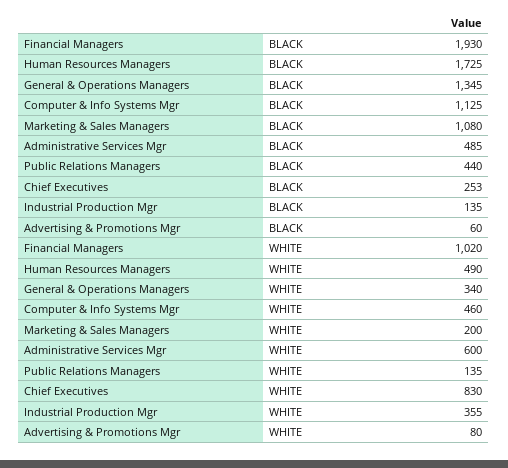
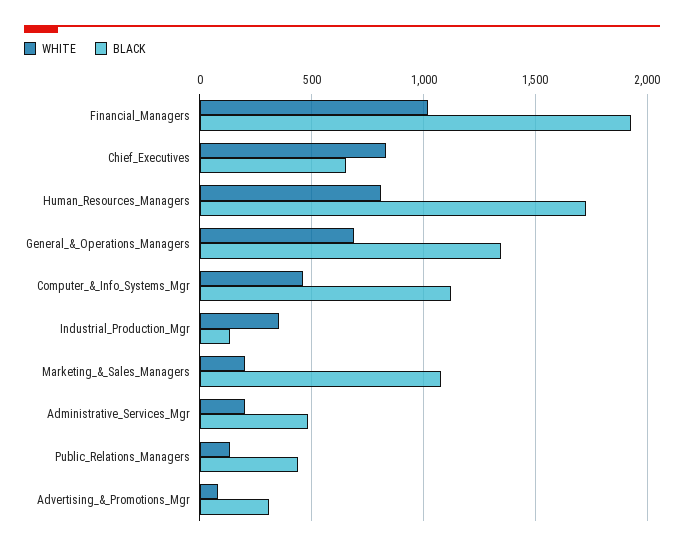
BLACK, Chief Executives: 253 -> 650
BLACK, Advertising & Promotions Mgr: 60 -> 300
WHITE, Human Resources Managers: 490 -> 800
WHITE, General & Operations Managers: 340 -> 700
WHITE, Administrative Services Mgr: 600 -> 200

